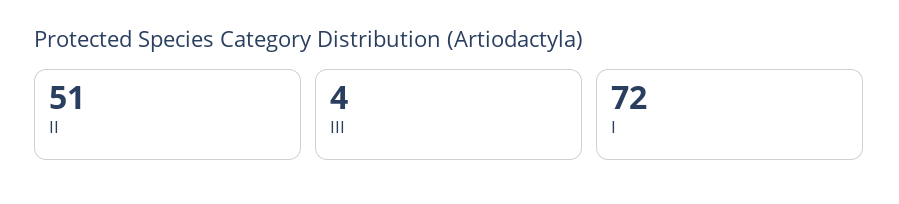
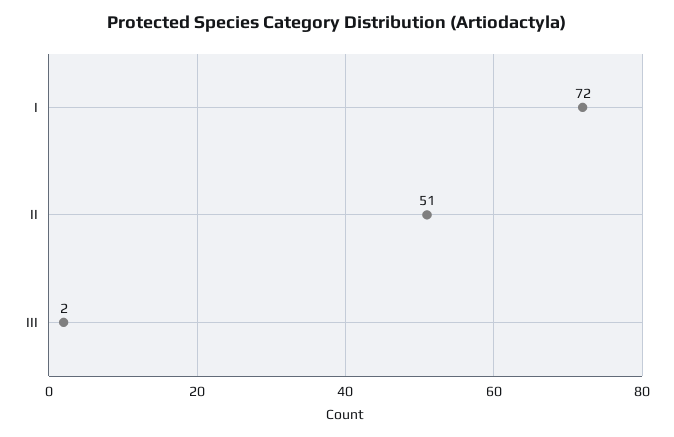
III: 4 -> 2

